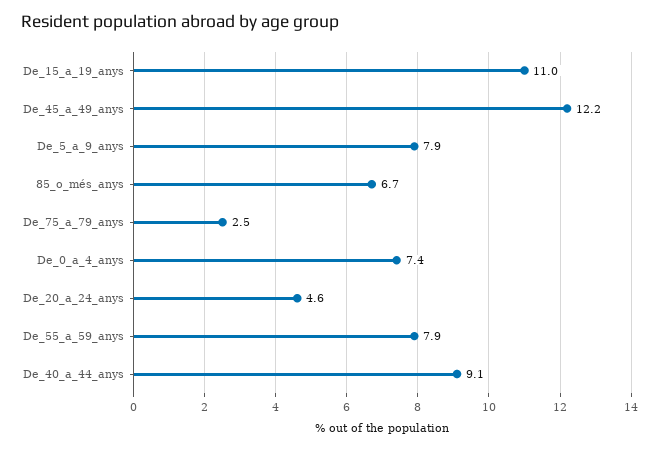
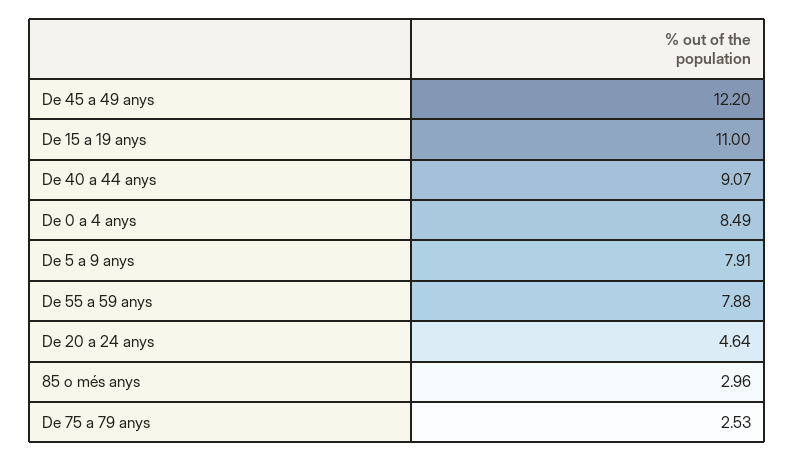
85_o_més_anys: 6.7 -> 2.96
De_0_a_4_anys: 7.4 -> 8.49

